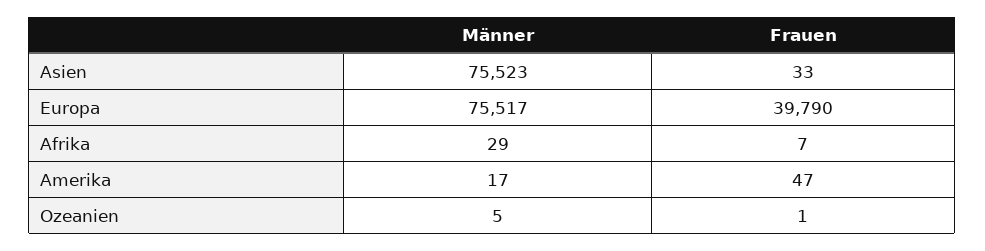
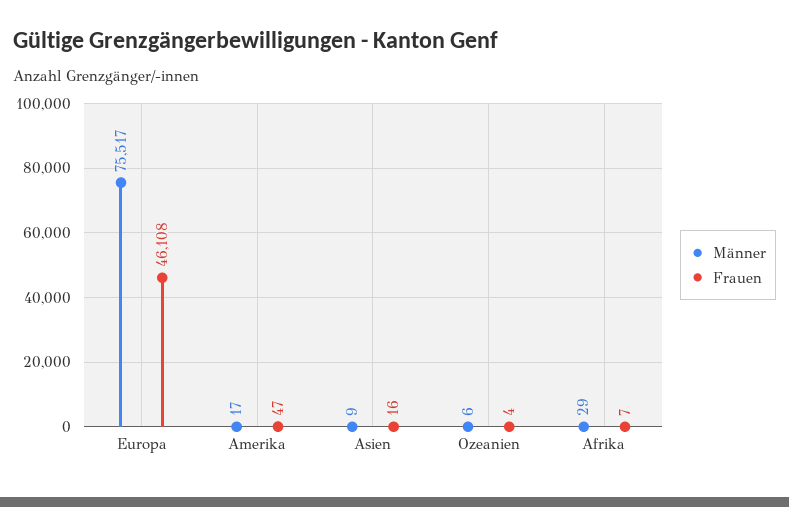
Männer, Asien: 75523 -> 9
Frauen, Asien: 33 -> 16
Frauen, Europa: 39790 -> 46108
Männer, Ozeanien: 5 -> 6
Frauen, Ozeanien: 1 -> 4

